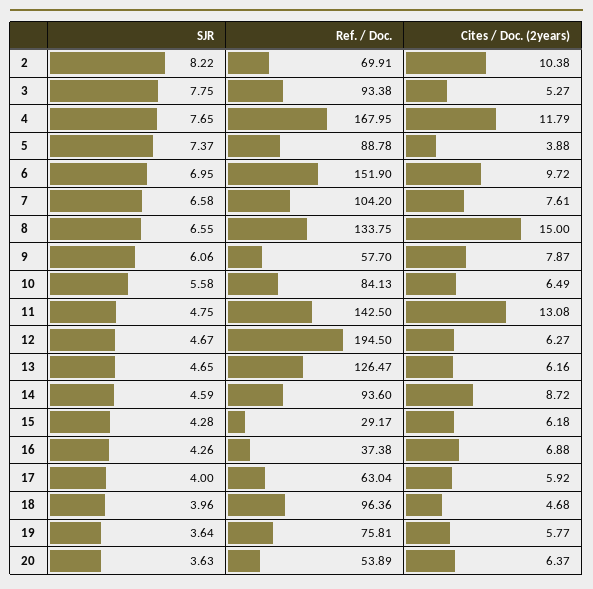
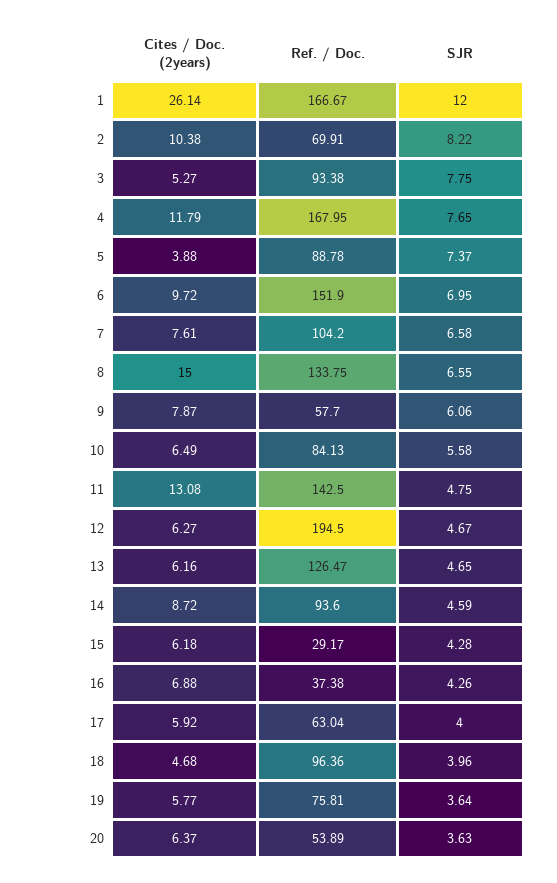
Cites / Doc. (2years), 1: none -> 26.14
Ref. / Doc., 1: none -> 166.67
SJR, 1: none -> 12

